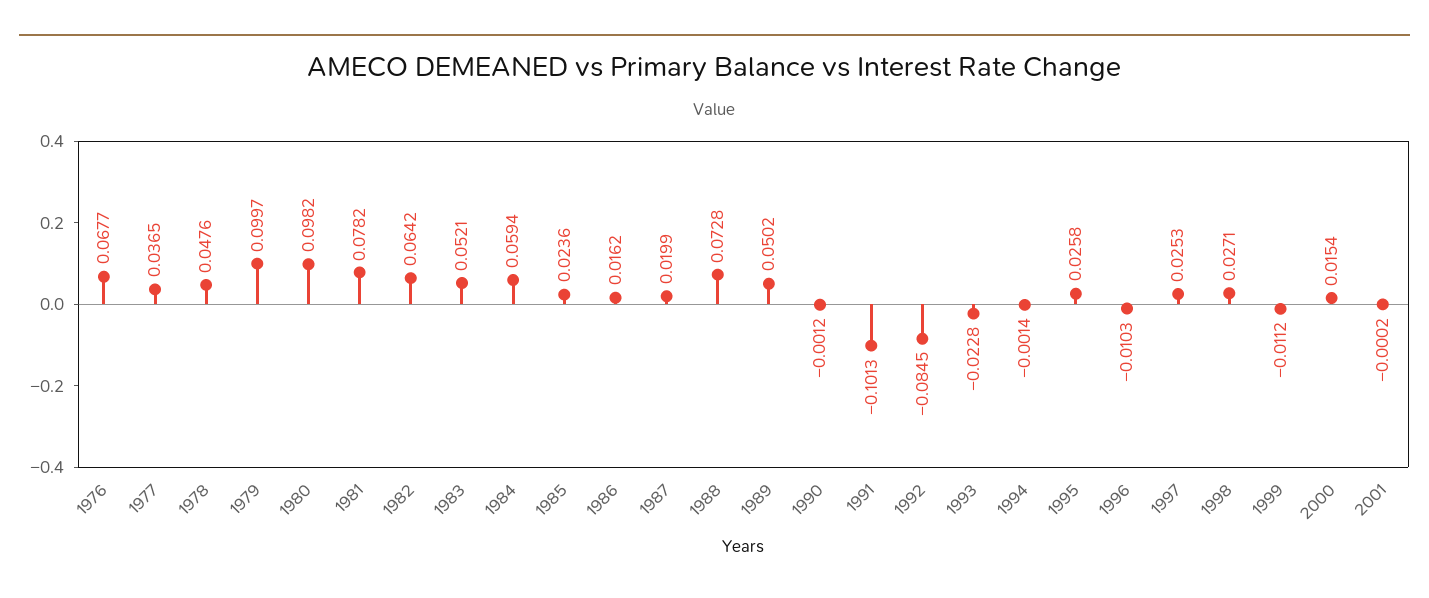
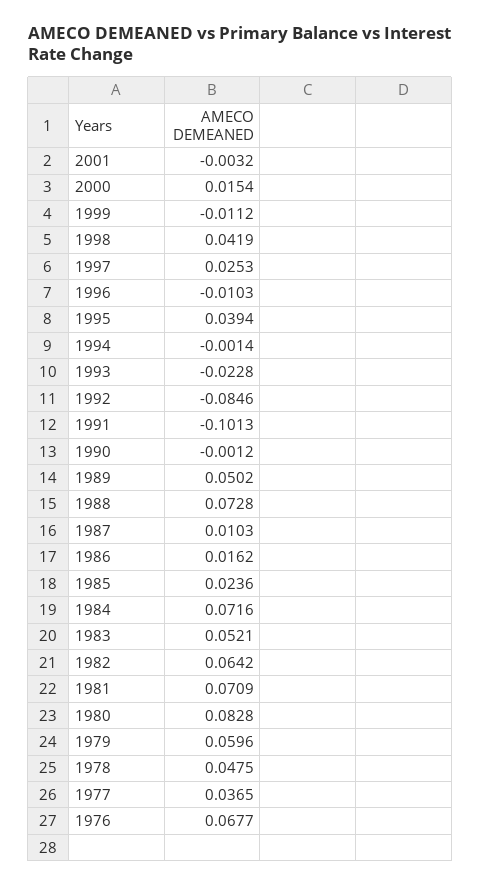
1978: 0.0476 -> 0.0475
1979: 0.0997 -> 0.0596
1980: 0.0982 -> 0.0828
1981: 0.0782 -> 0.0709
1984: 0.0594 -> 0.0716
1987: 0.0199 -> 0.0103
1992: -0.0845 -> -0.0846
1995: 0.0258 -> 0.0394
1998: 0.0271 -> 0.0419
2001: -0.0002 -> -0.0032

